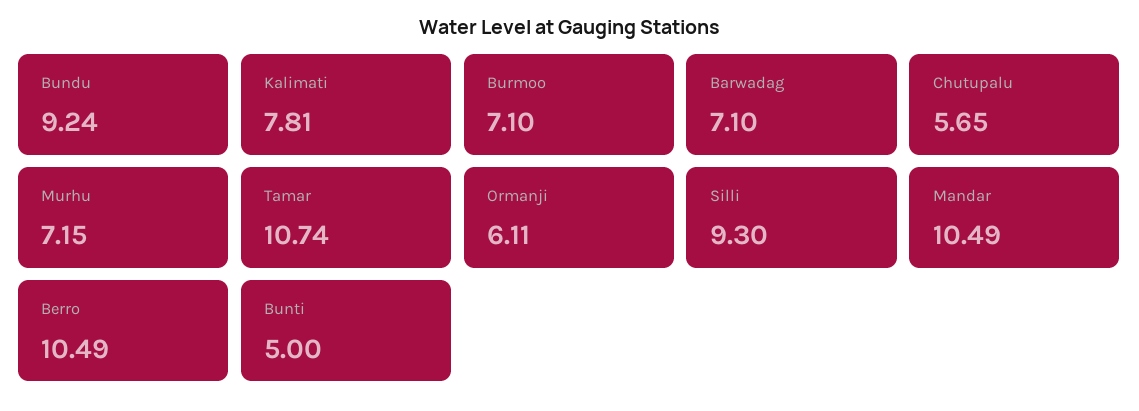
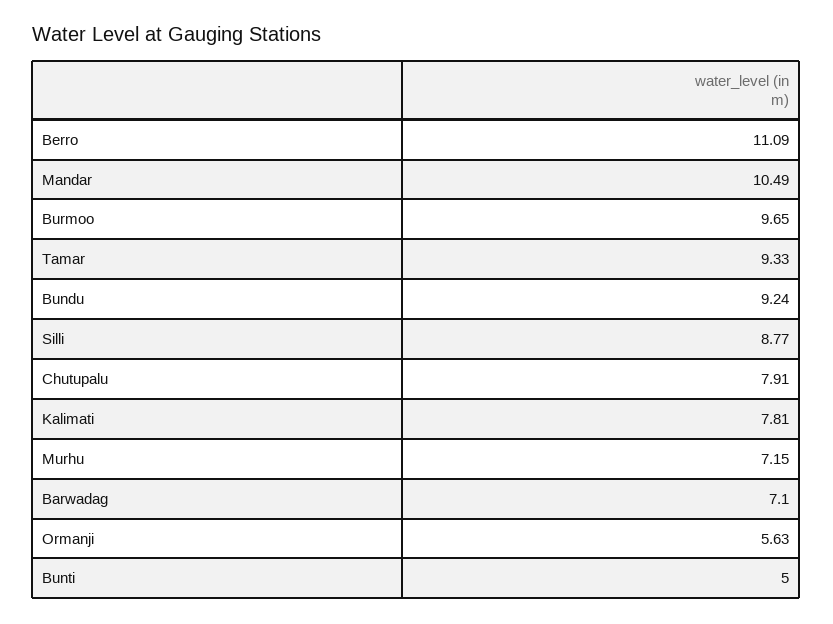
Burmoo: 7.1 -> 9.65
Chutupalu: 5.65 -> 7.91
Tamar: 10.74 -> 9.33
Ormanji: 6.11 -> 5.63
Silli: 9.3 -> 8.77
Berro: 10.49 -> 11.09

